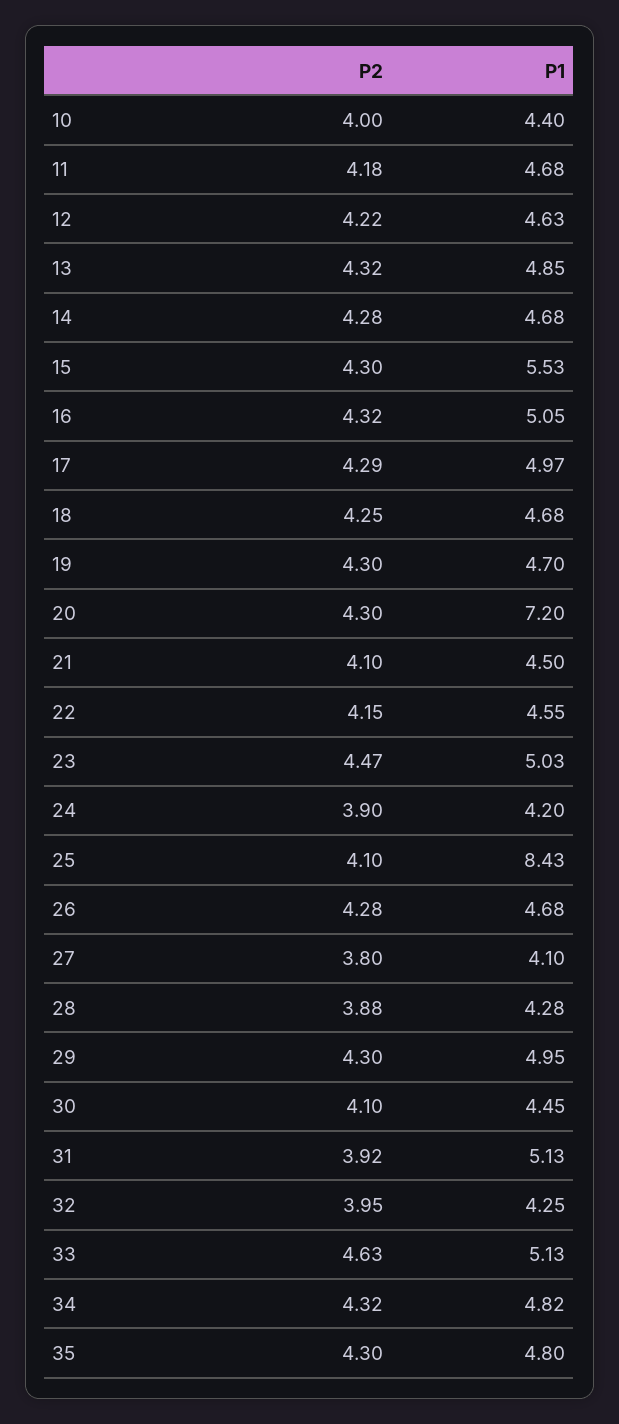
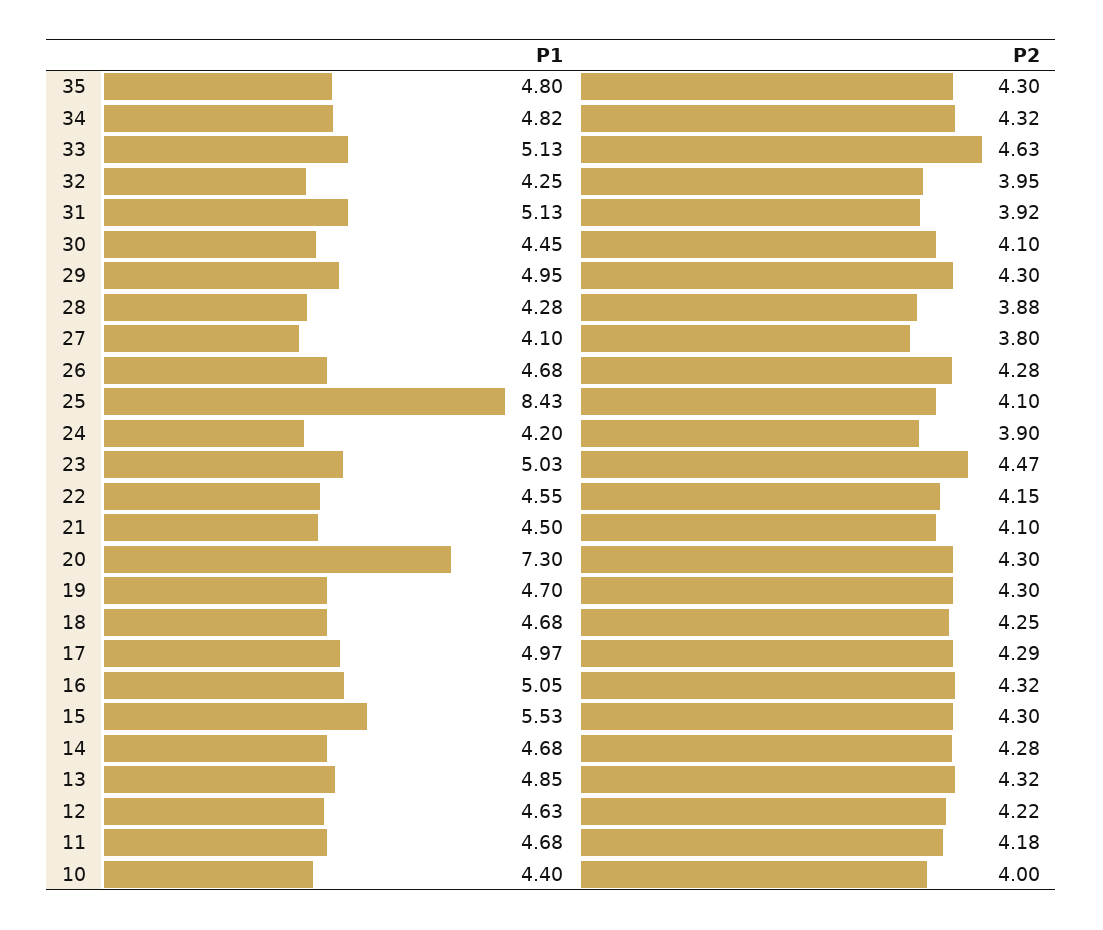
P1, 20: 7.2 -> 7.3

